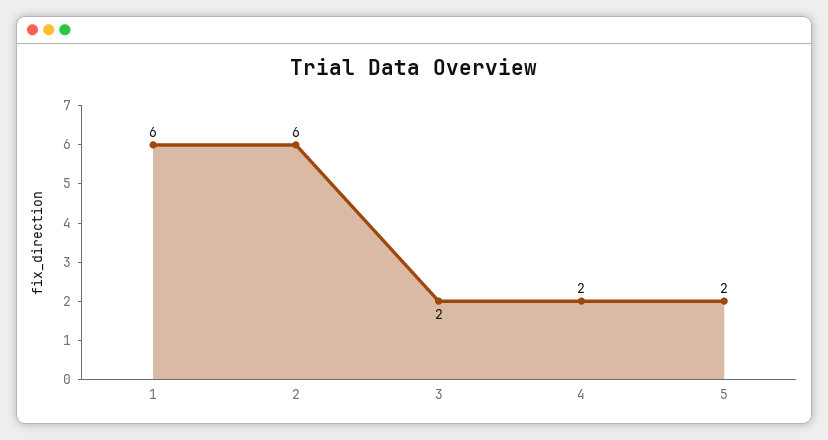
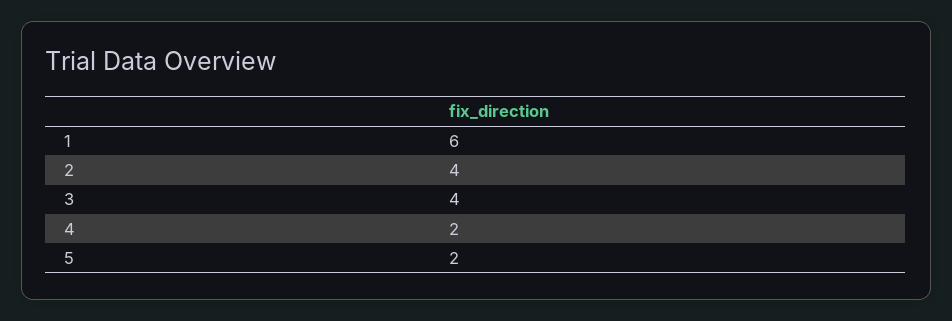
2: 6 -> 4
3: 2 -> 4

